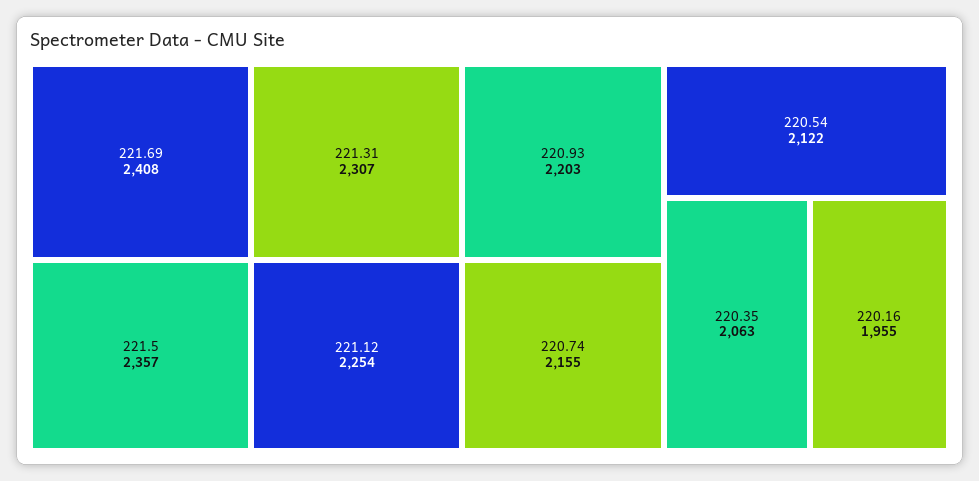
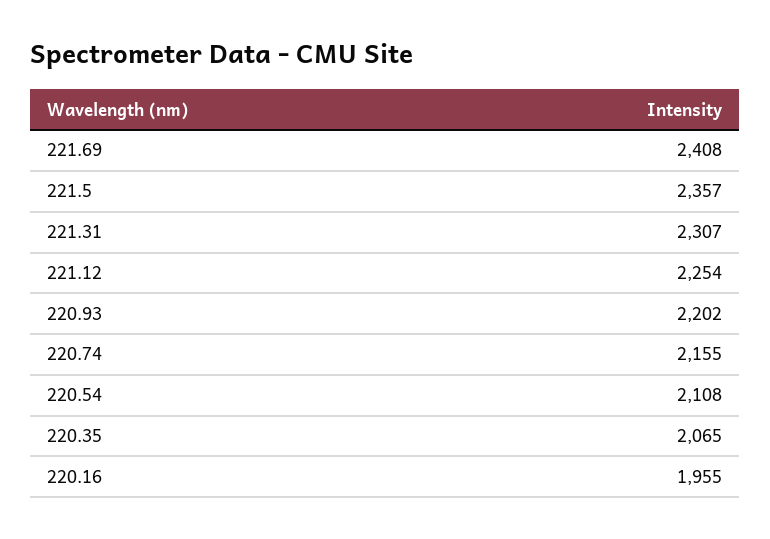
220.93: 2203 -> 2202
220.54: 2122 -> 2108
220.35: 2063 -> 2065

